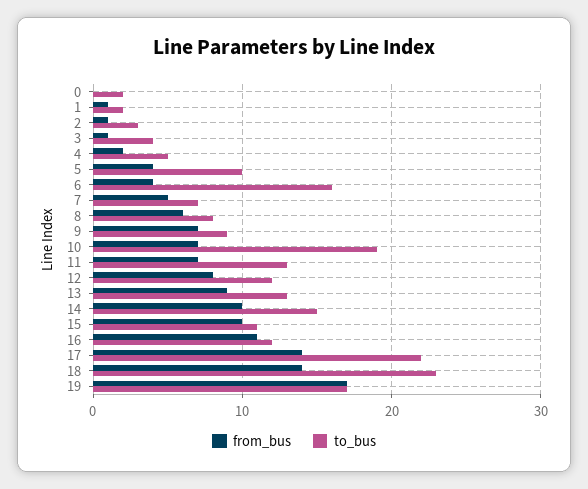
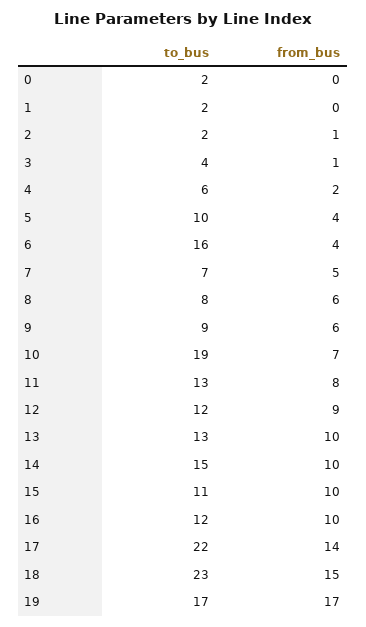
from_bus, 1: 1 -> 0
to_bus, 2: 3 -> 2
to_bus, 4: 5 -> 6
from_bus, 9: 7 -> 6
from_bus, 11: 7 -> 8
from_bus, 12: 8 -> 9
from_bus, 13: 9 -> 10
from_bus, 16: 11 -> 10
from_bus, 18: 14 -> 15

